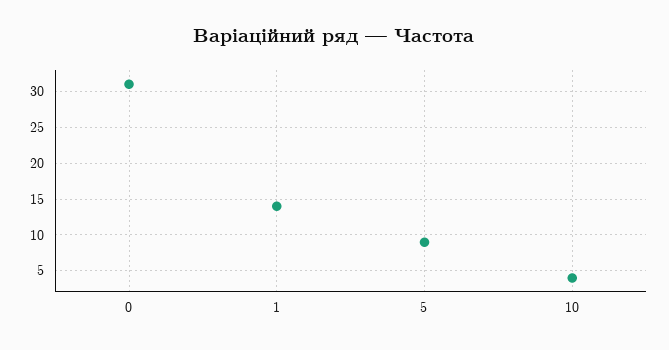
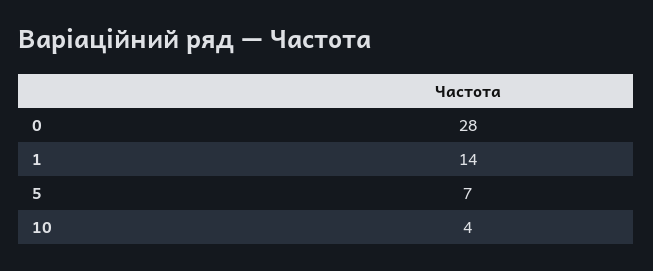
0: 31 -> 28
5: 9 -> 7

